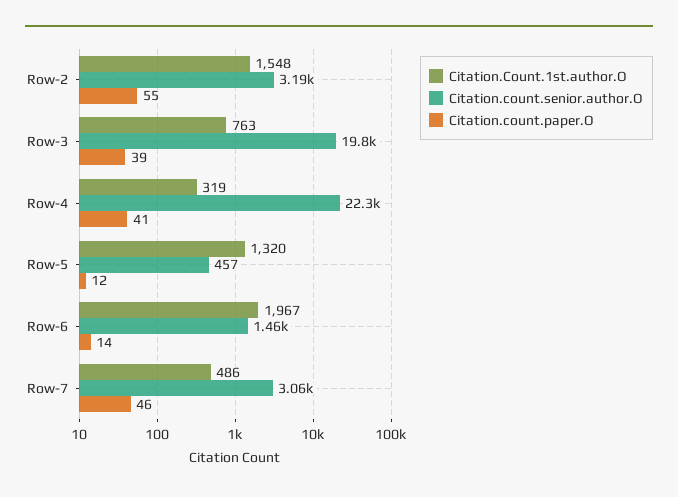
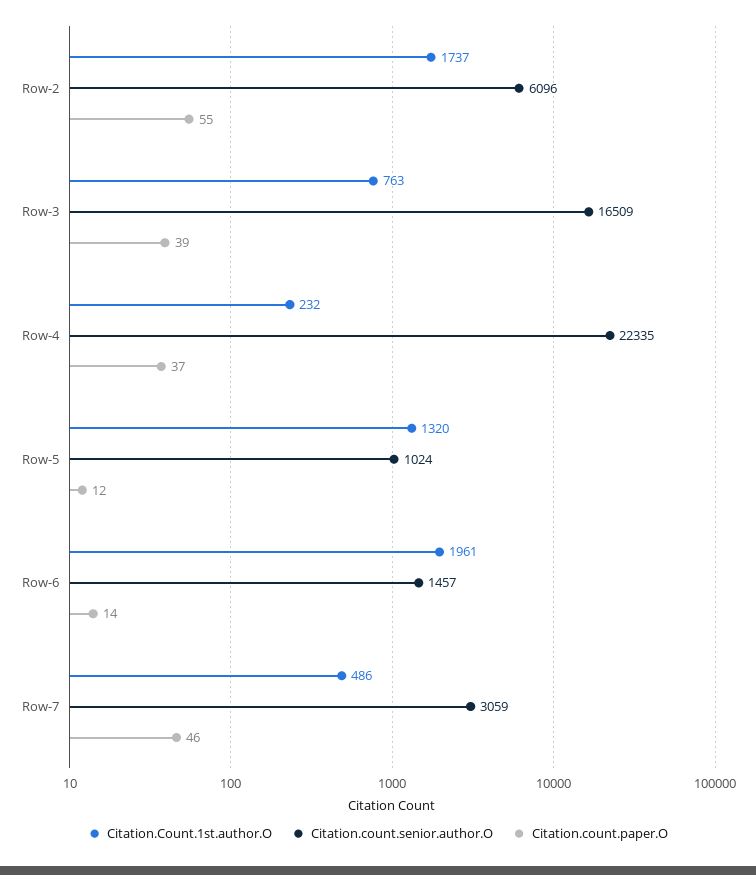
Citation.Count.1st.author.O, Row-2: 1548 -> 1737
Citation.count.senior.author.O, Row-2: 3190 -> 6096
Citation.count.senior.author.O, Row-3: 19800 -> 16509
Citation.Count.1st.author.O, Row-4: 319 -> 232
Citation.count.paper.O, Row-4: 41 -> 37
Citation.count.senior.author.O, Row-5: 457 -> 1024
Citation.Count.1st.author.O, Row-6: 1967 -> 1961

